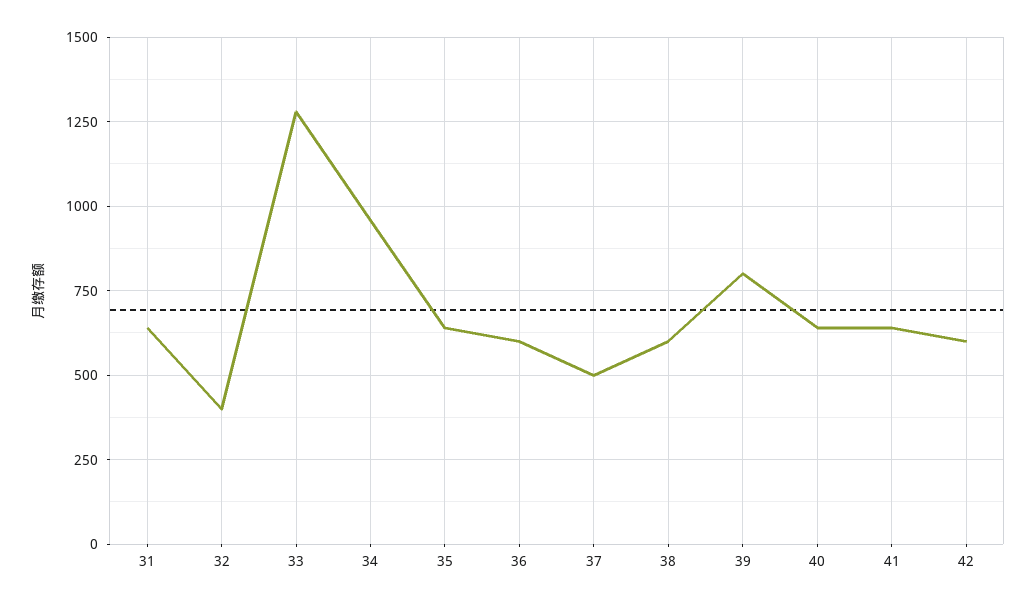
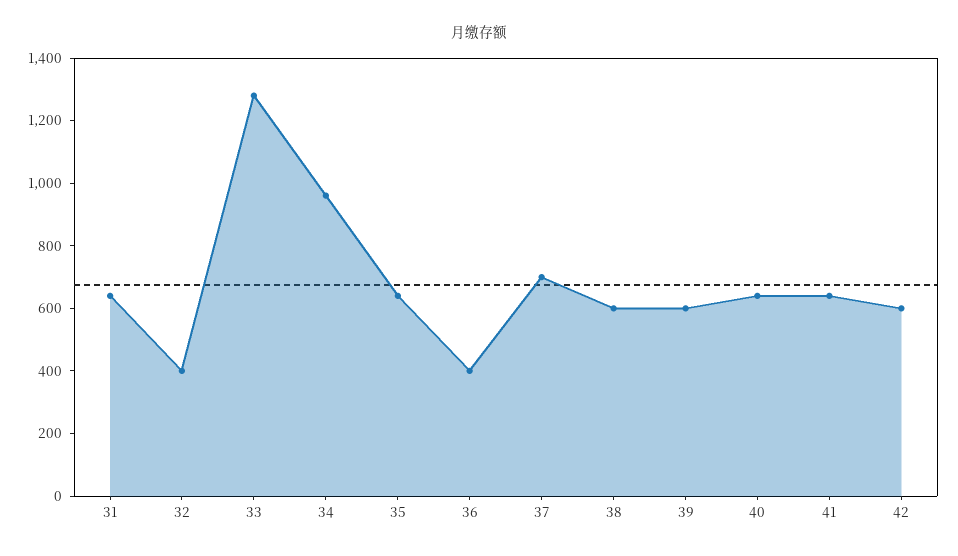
36: 600 -> 400
37: 500 -> 700
39: 800 -> 600

